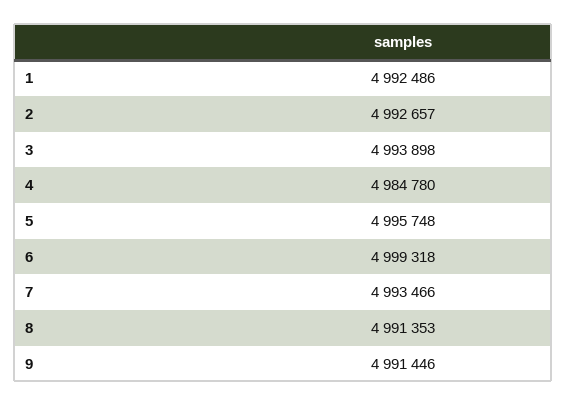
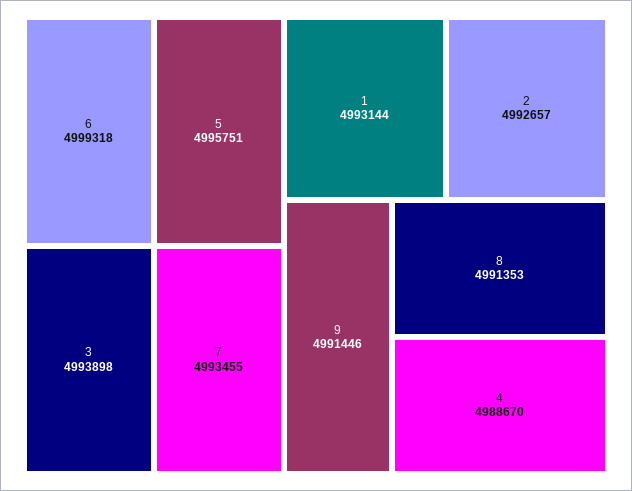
1: 4992486 -> 4993144
4: 4984780 -> 4988670
5: 4995748 -> 4995751
7: 4993466 -> 4993455

